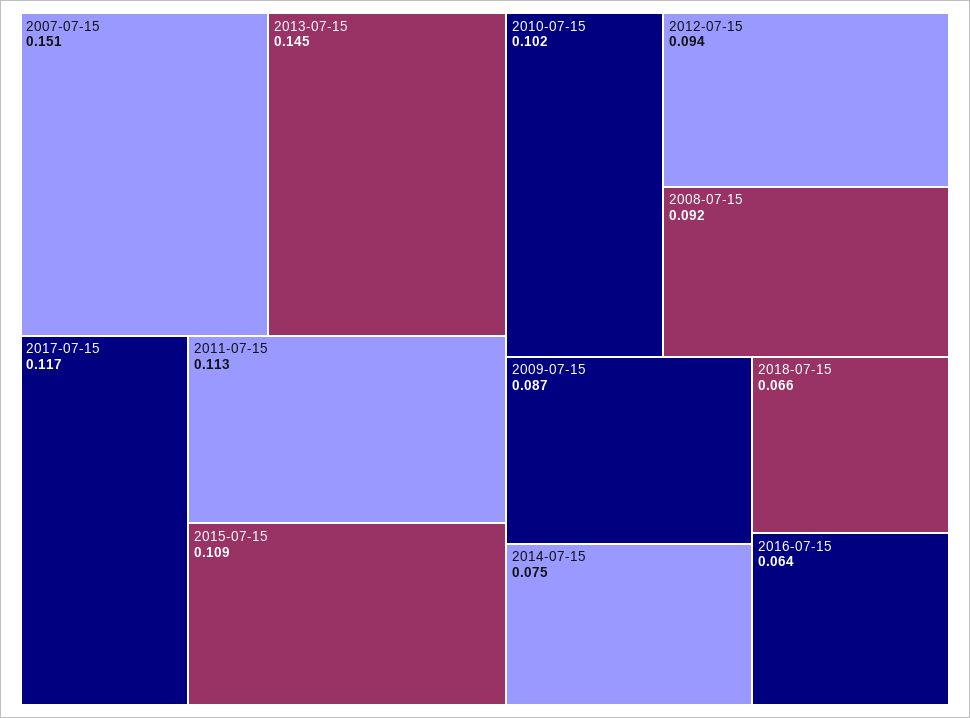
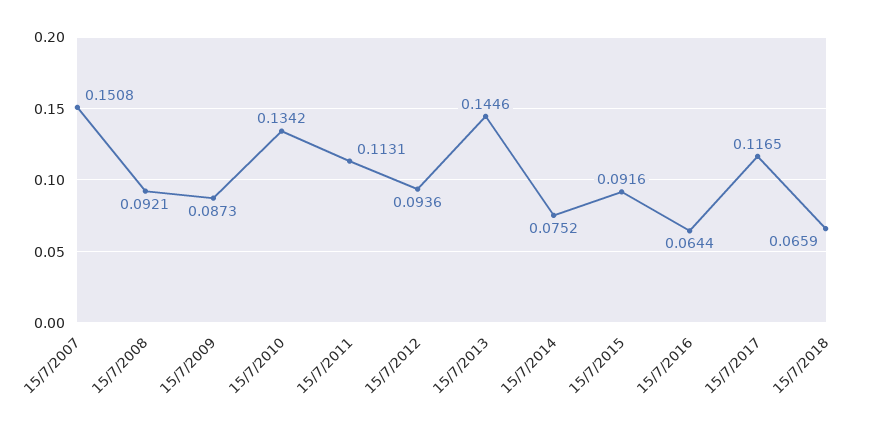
2015-07-15: 0.109 -> 0.0916
2010-07-15: 0.102 -> 0.1342

